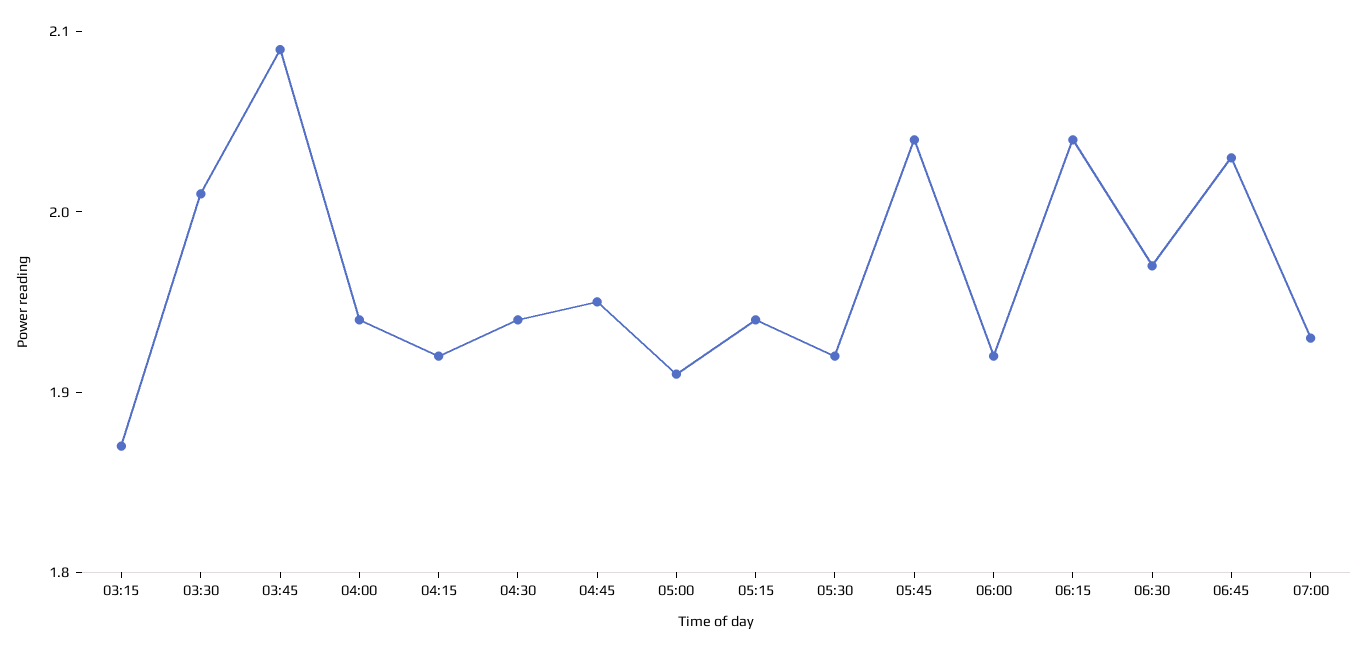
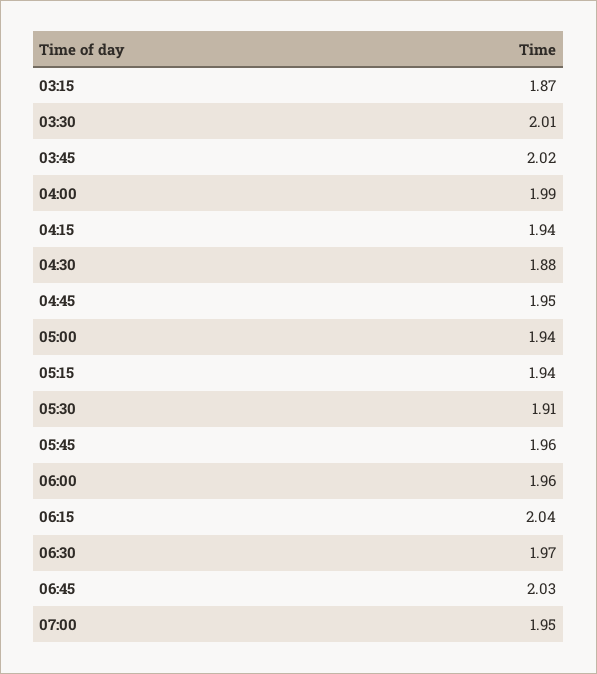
03:45: 2.09 -> 2.02
04:00: 1.94 -> 1.99
04:15: 1.92 -> 1.94
04:30: 1.94 -> 1.88
05:00: 1.91 -> 1.94
05:30: 1.92 -> 1.91
05:45: 2.04 -> 1.96
06:00: 1.92 -> 1.96
07:00: 1.93 -> 1.95

